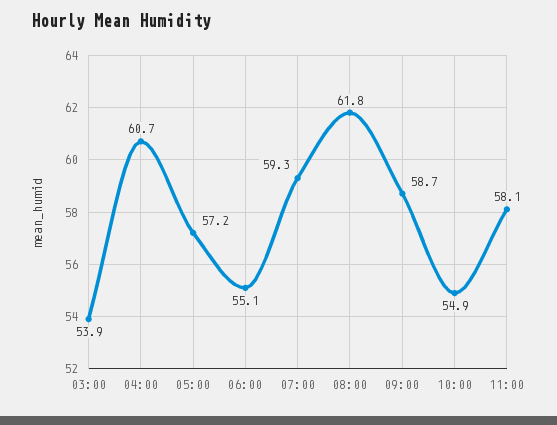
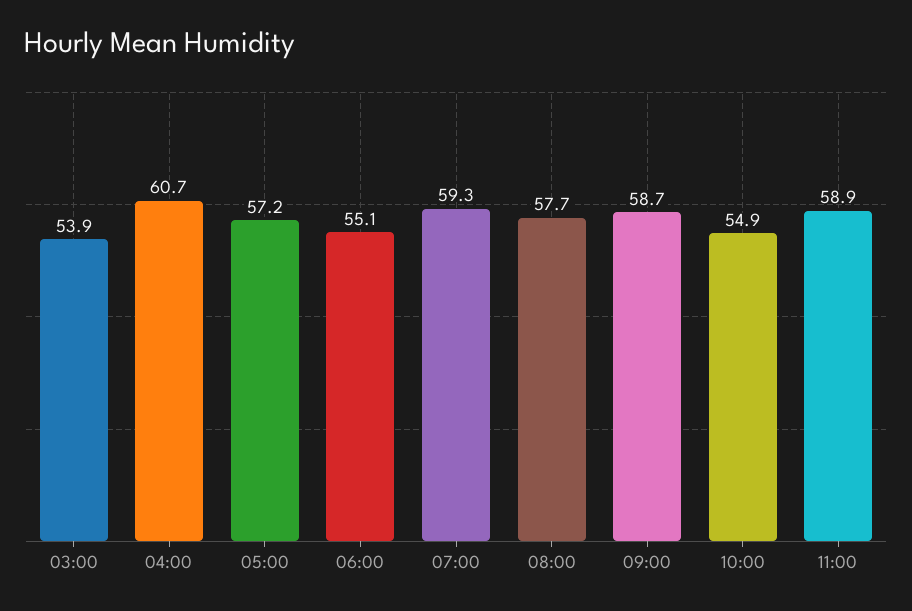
08:00: 61.8 -> 57.7
11:00: 58.1 -> 58.9

